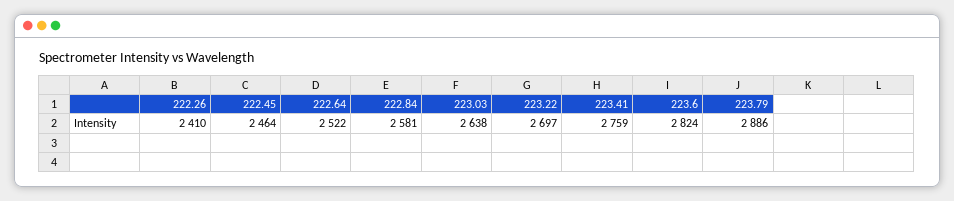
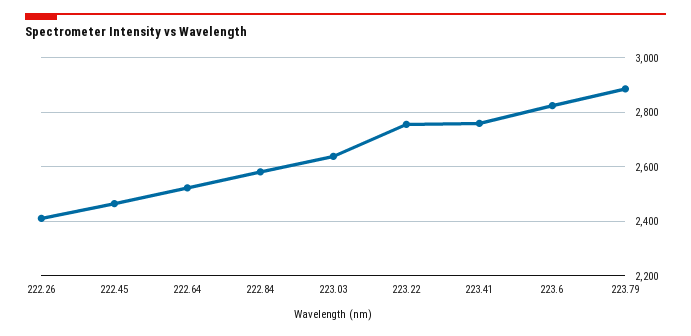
223.22: 2697 -> 2750

